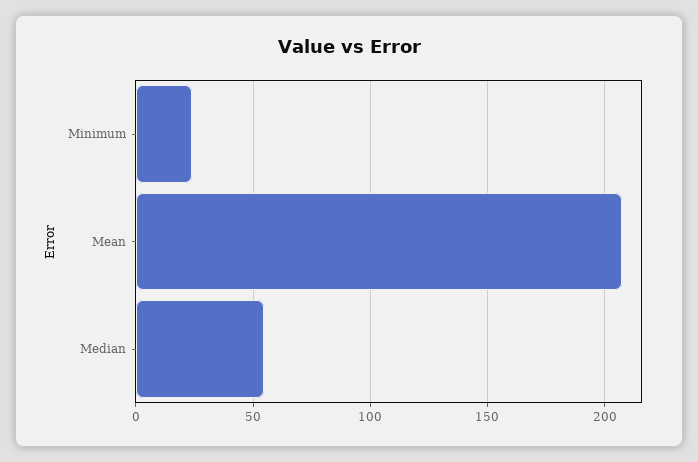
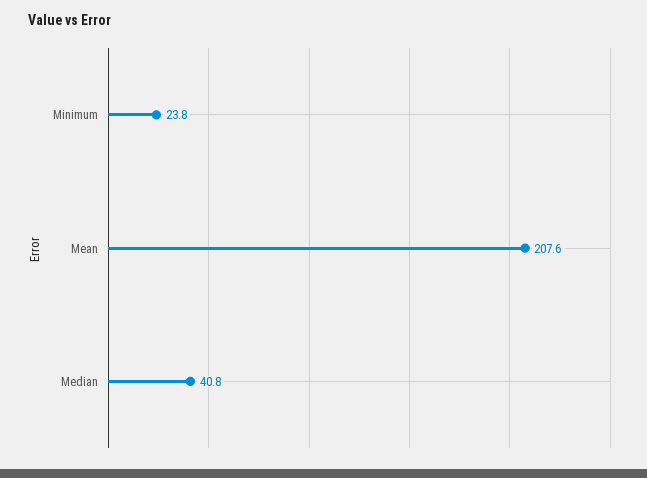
Median: 55 -> 40.8

